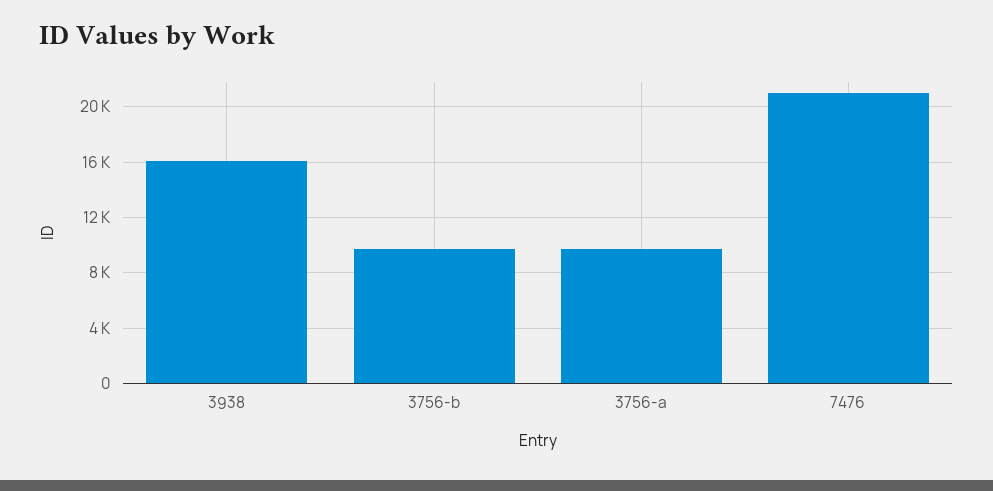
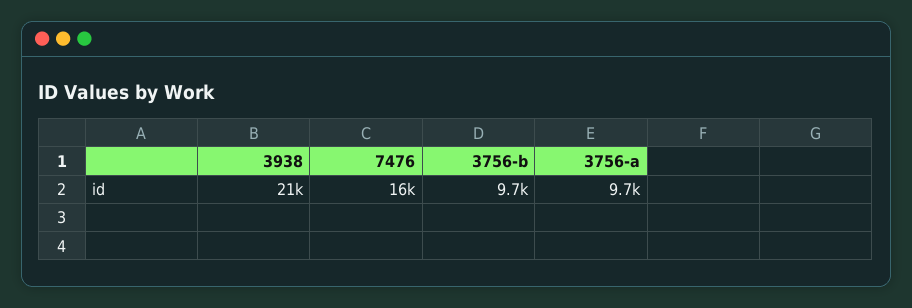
3938: 16000 -> 21000
7476: 21000 -> 16000

